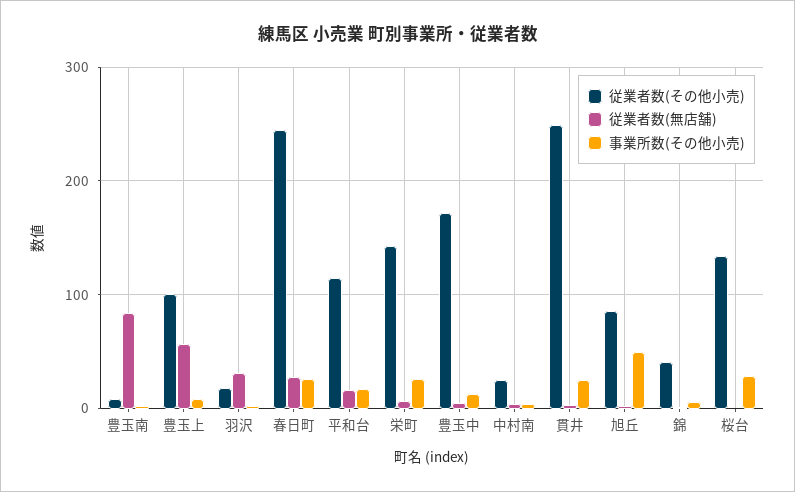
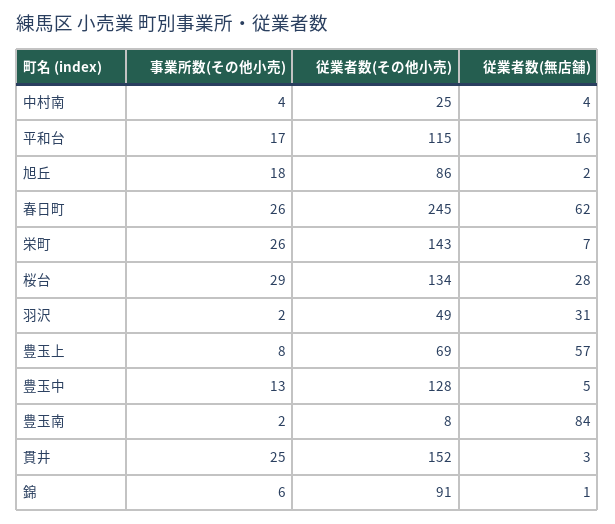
従業者数(その他小売), 豊玉上: 100 -> 69
従業者数(その他小売), 羽沢: 20 -> 49
従業者数(無店舗), 春日町: 30 -> 62
従業者数(その他小売), 豊玉中: 170 -> 128
従業者数(その他小売), 貫井: 250 -> 152
事業所数(その他小売), 旭丘: 50 -> 18
従業者数(その他小売), 錦: 40 -> 91
従業者数(無店舗), 桜台: 0 -> 28

